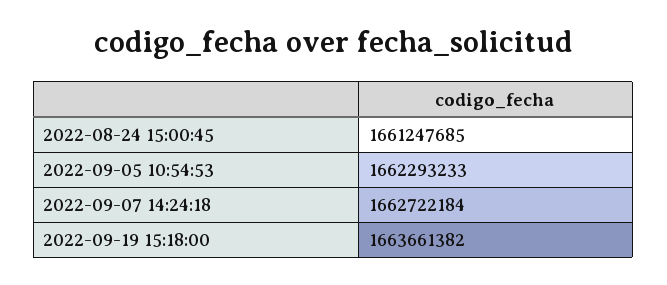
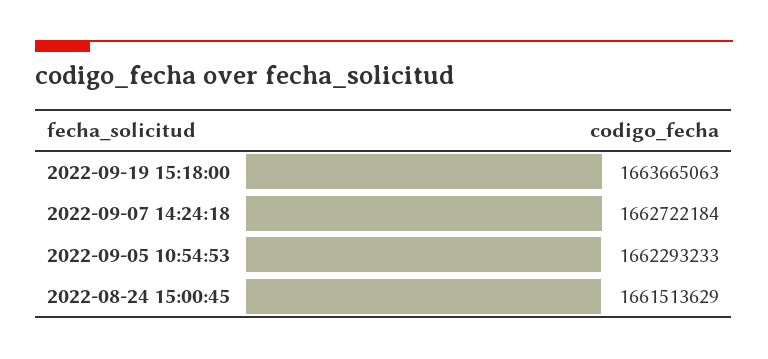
2022-08-24 15:00:45: 1661247685 -> 1661513629
2022-09-19 15:18:00: 1663661382 -> 1663665063

